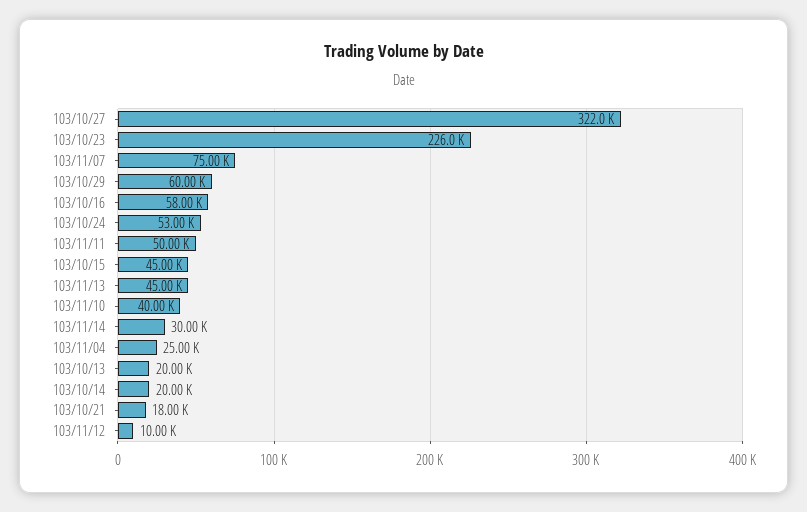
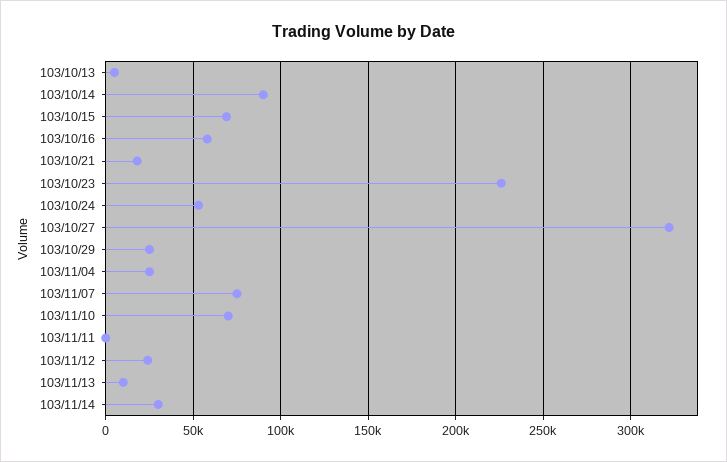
103/10/29: 60000 -> 25000
103/11/11: 50000 -> 0
103/10/15: 45000 -> 70000
103/11/13: 45000 -> 10000
103/11/10: 40000 -> 70000
103/10/13: 20000 -> 5000
103/10/14: 20000 -> 90000
103/11/12: 10000 -> 25000

